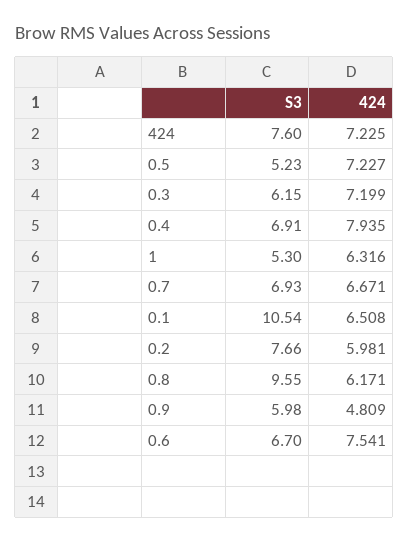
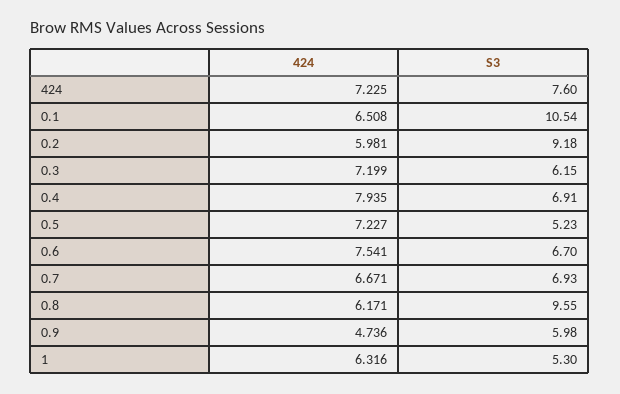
S3, 0.2: 7.66 -> 9.18
424, 0.9: 4.809 -> 4.736

